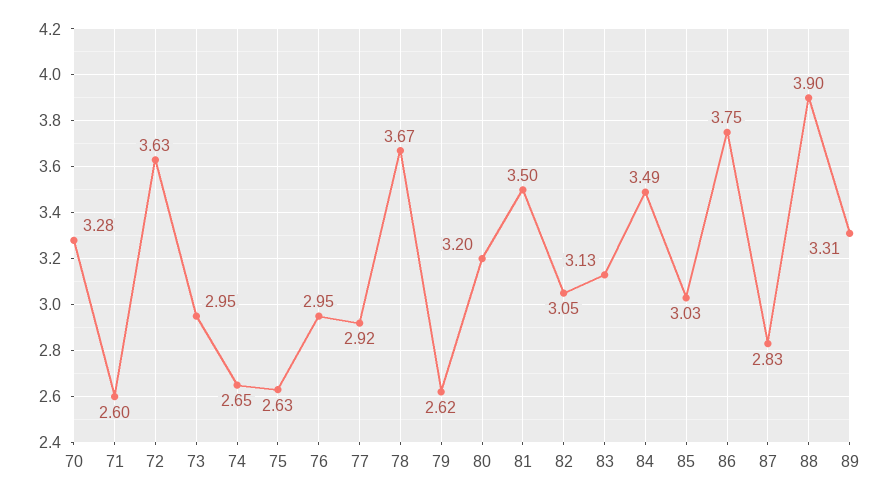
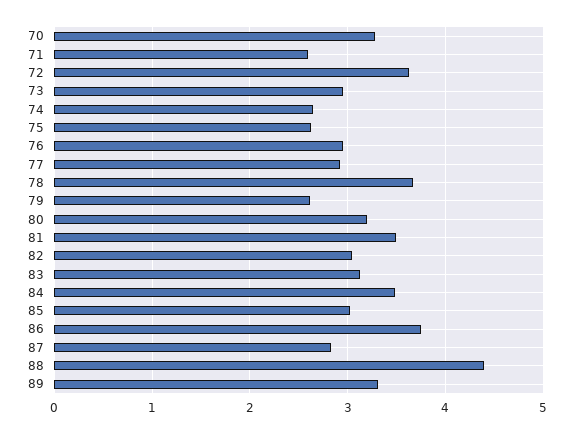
88: 3.9 -> 4.4

